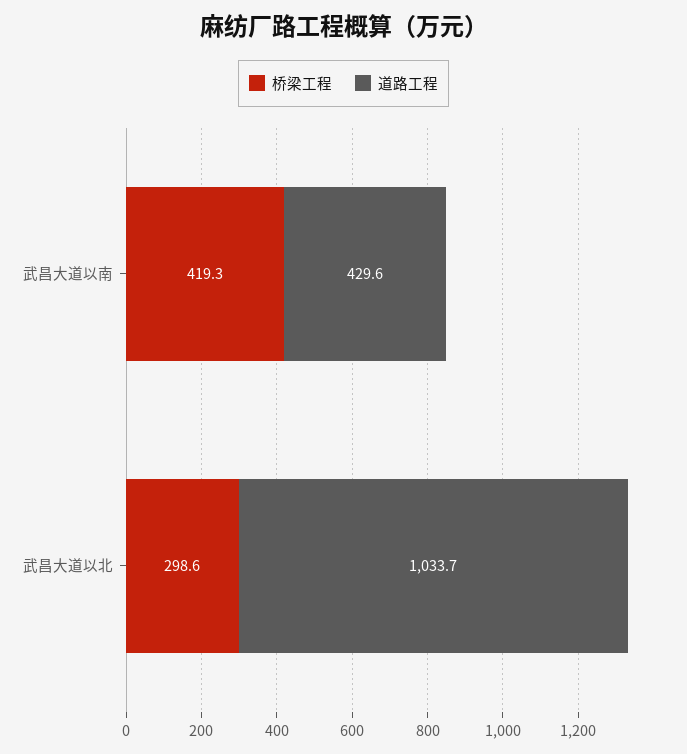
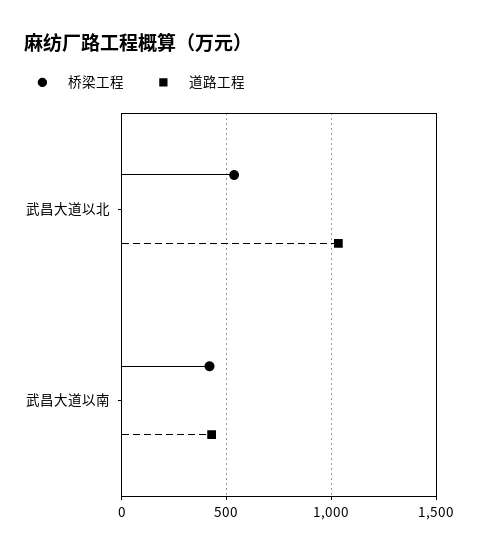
桥梁工程, 武昌大道以北: 298.6 -> 550

